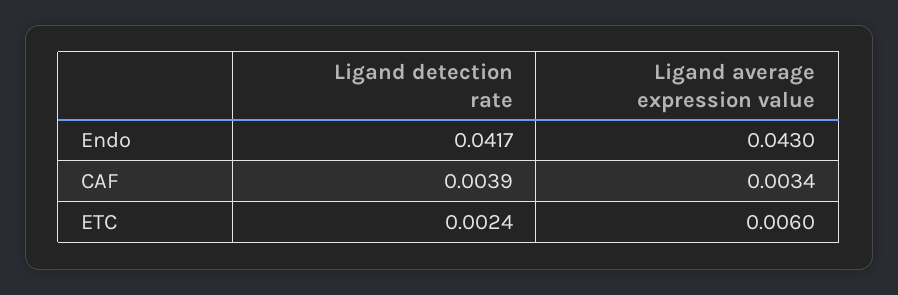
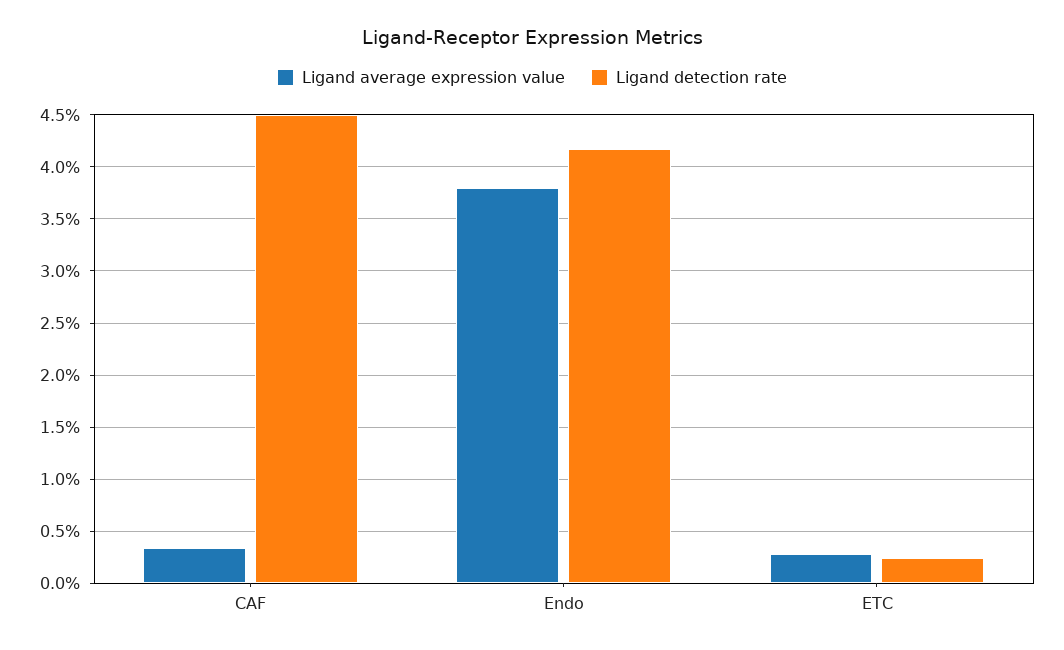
Ligand average expression value, Endo: 0.043 -> 0.038
Ligand detection rate, CAF: 0.0039 -> 0.045
Ligand average expression value, ETC: 0.006 -> 0.003

